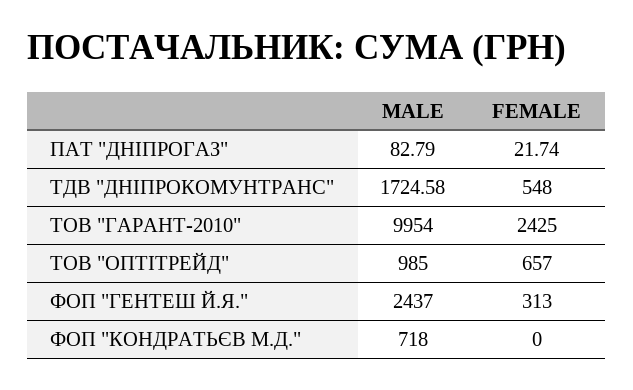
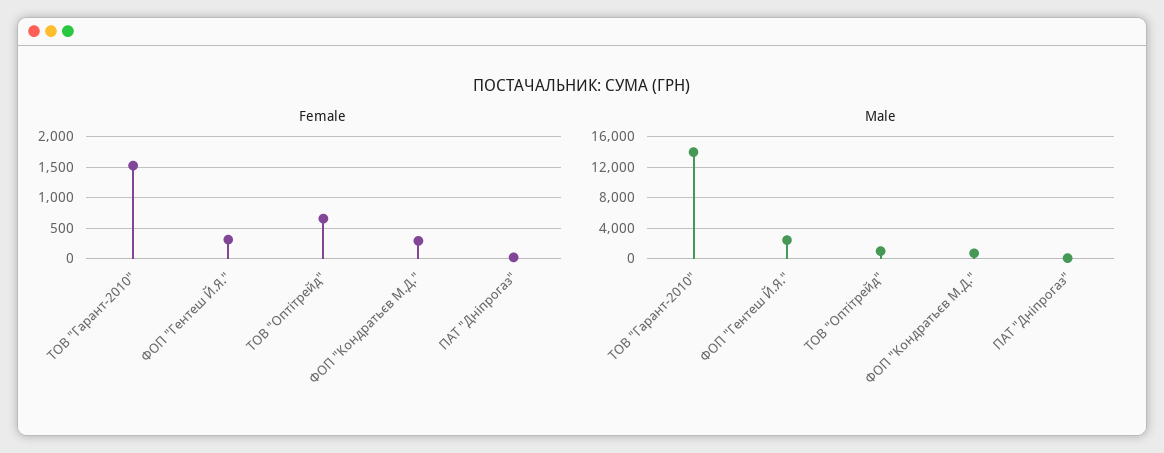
MALE, ТДВ "ДНІПРОКОМУНТРАНС": 1724.58 -> none
FEMALE, ТДВ "ДНІПРОКОМУНТРАНС": 548 -> none
MALE, ТОВ "ГАРАНТ-2010": 9954 -> 14000
FEMALE, ТОВ "ГАРАНТ-2010": 2425 -> 1500
FEMALE, ФОП "КОНДРАТЬЄВ М.Д.": 0 -> 300

